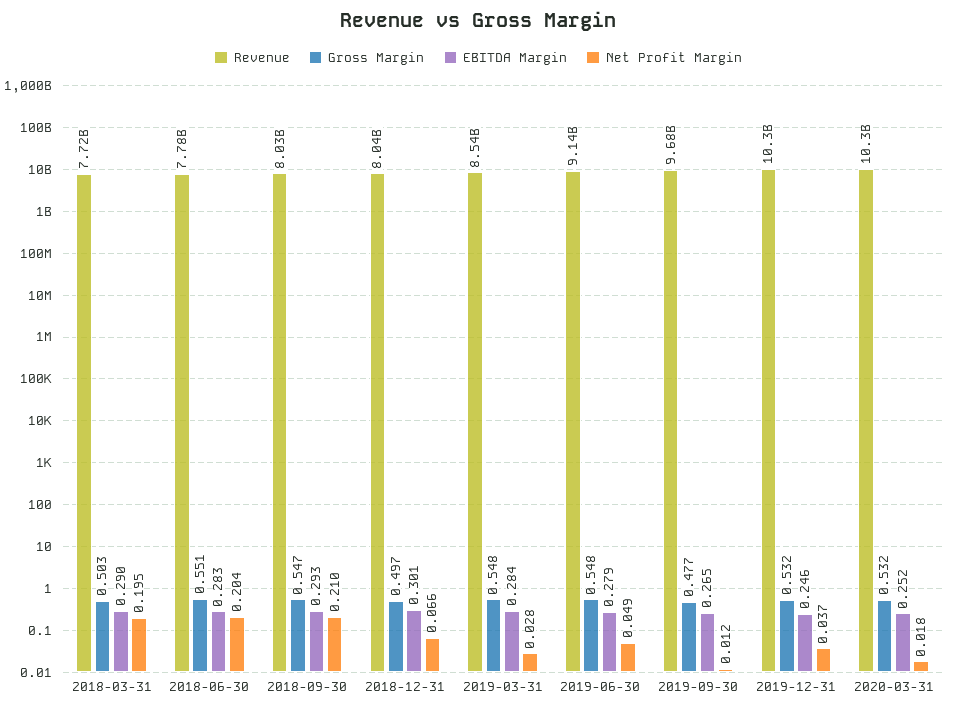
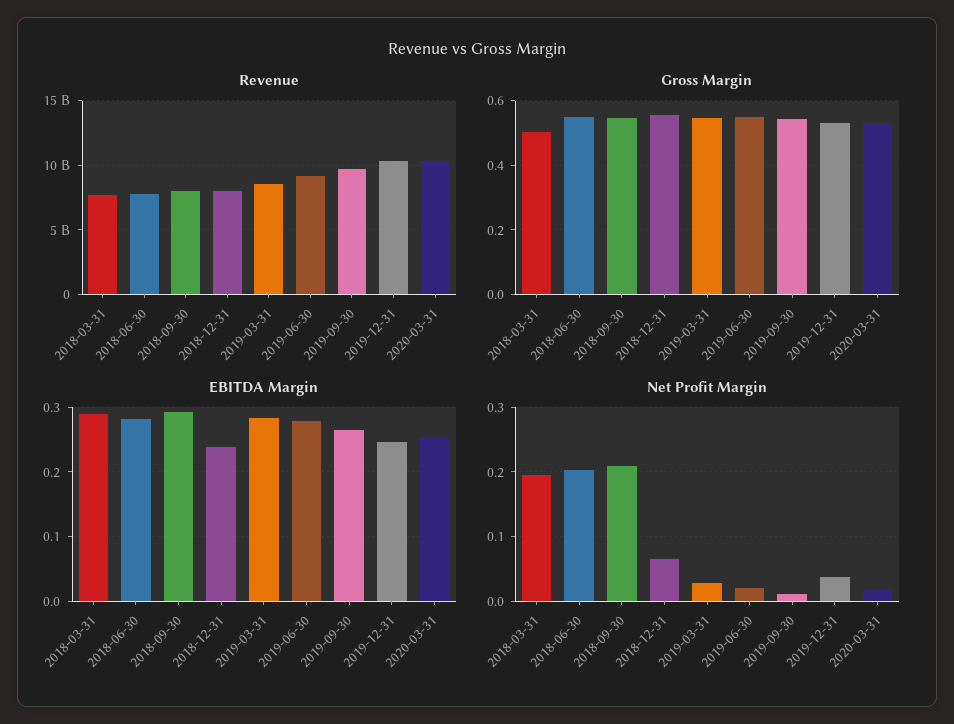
Gross Margin, 2018-12-31: 0.497 -> 0.56
EBITDA Margin, 2018-12-31: 0.301 -> 0.24
Net Profit Margin, 2019-06-30: 0.049 -> 0.02
Gross Margin, 2019-09-30: 0.477 -> 0.54

